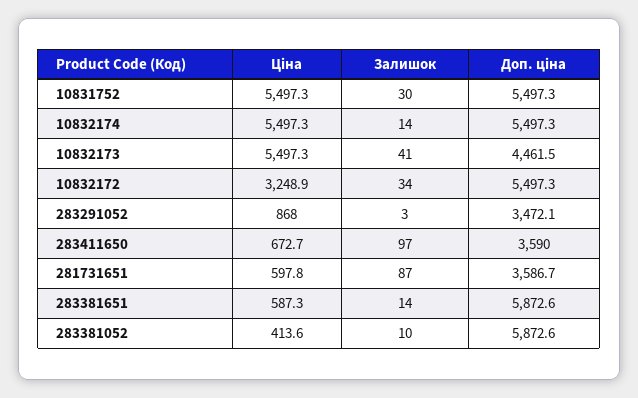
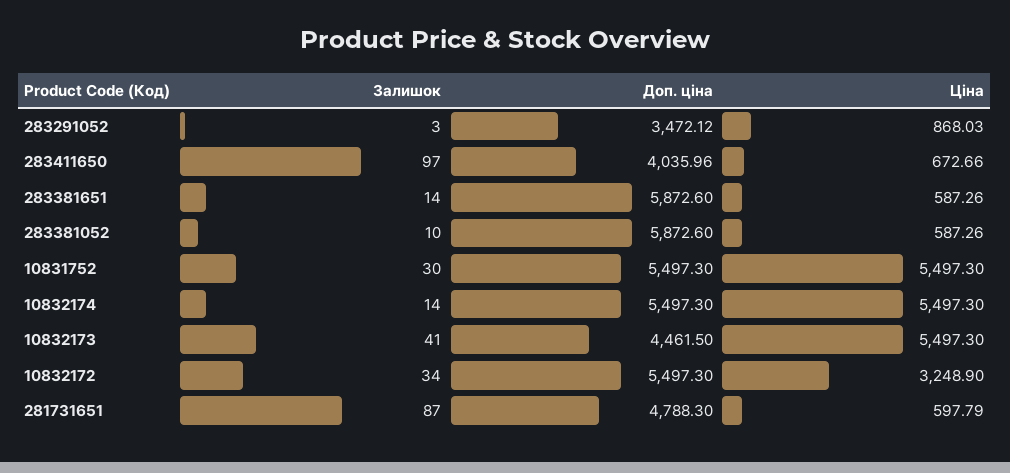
Доп. ціна, 283411650: 3590 -> 4035.96
Доп. ціна, 281731651: 3586.7 -> 4788.3
Ціна, 283381052: 413.6 -> 587.26

